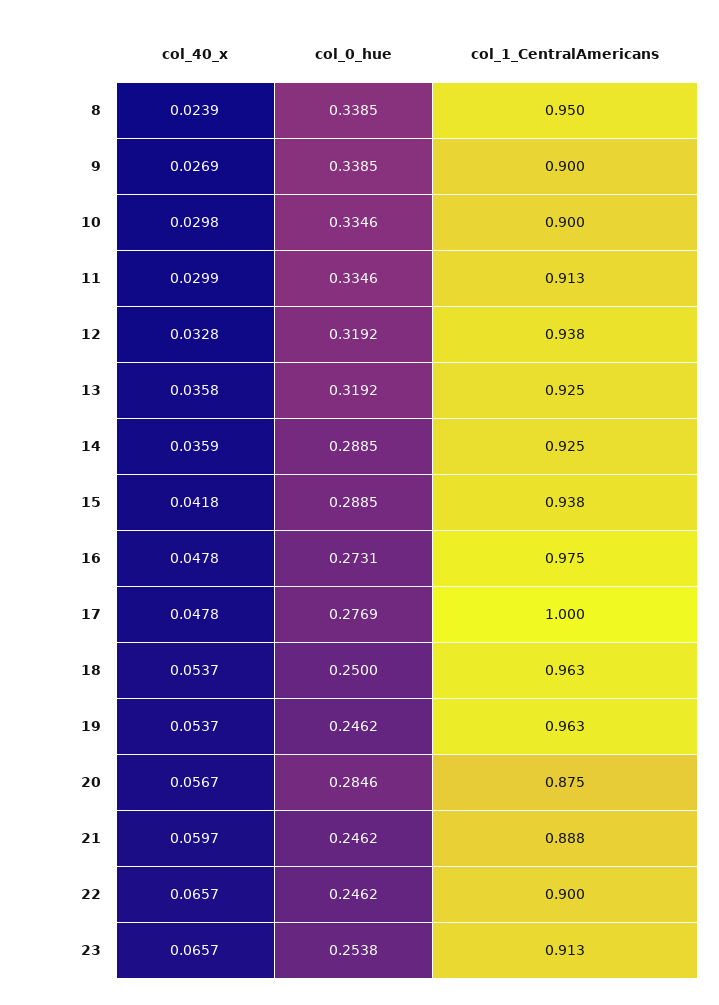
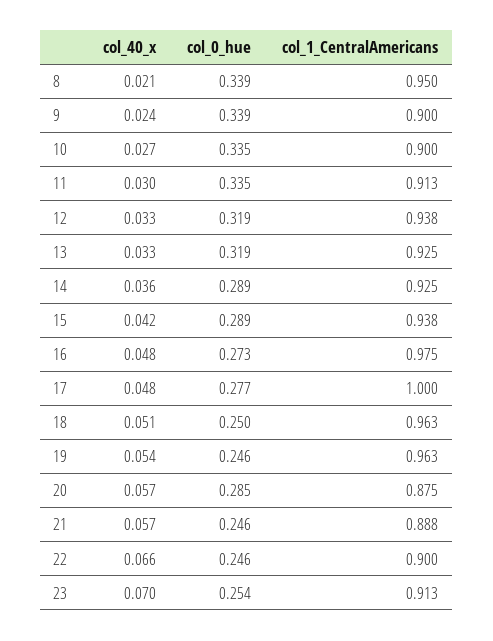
col_40_x, 8: 0.0239 -> 0.021
col_40_x, 9: 0.0269 -> 0.024
col_40_x, 10: 0.0298 -> 0.027
col_40_x, 13: 0.0358 -> 0.033
col_40_x, 18: 0.0537 -> 0.051
col_40_x, 21: 0.0597 -> 0.057
col_40_x, 23: 0.0657 -> 0.07

